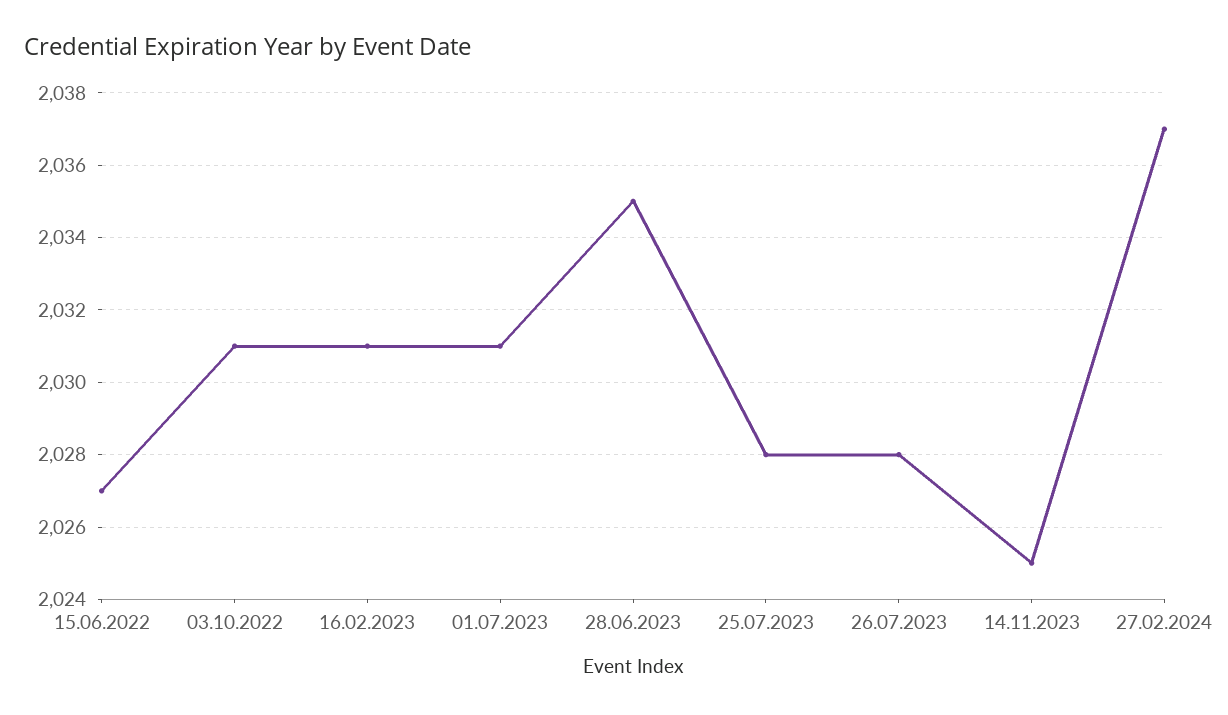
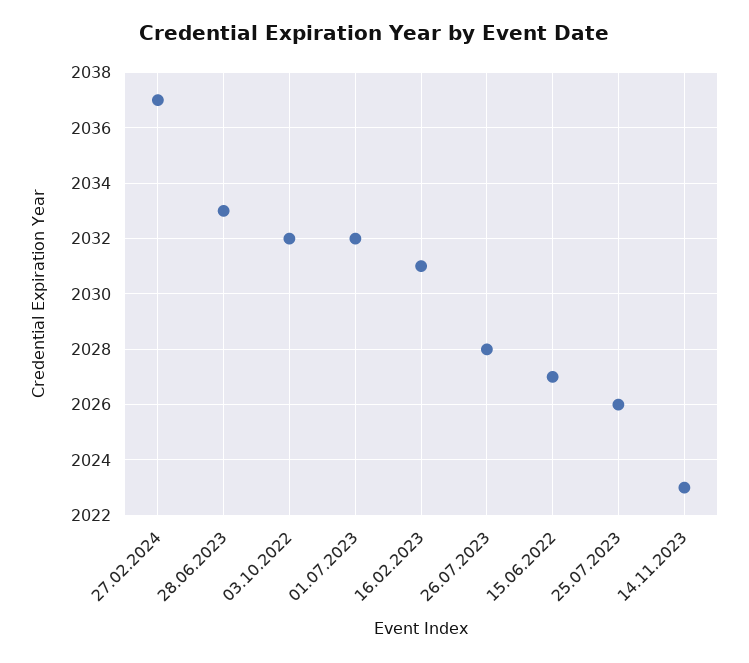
03.10.2022: 2031 -> 2032
01.07.2023: 2031 -> 2032
28.06.2023: 2035 -> 2033
25.07.2023: 2028 -> 2026
14.11.2023: 2025 -> 2023

